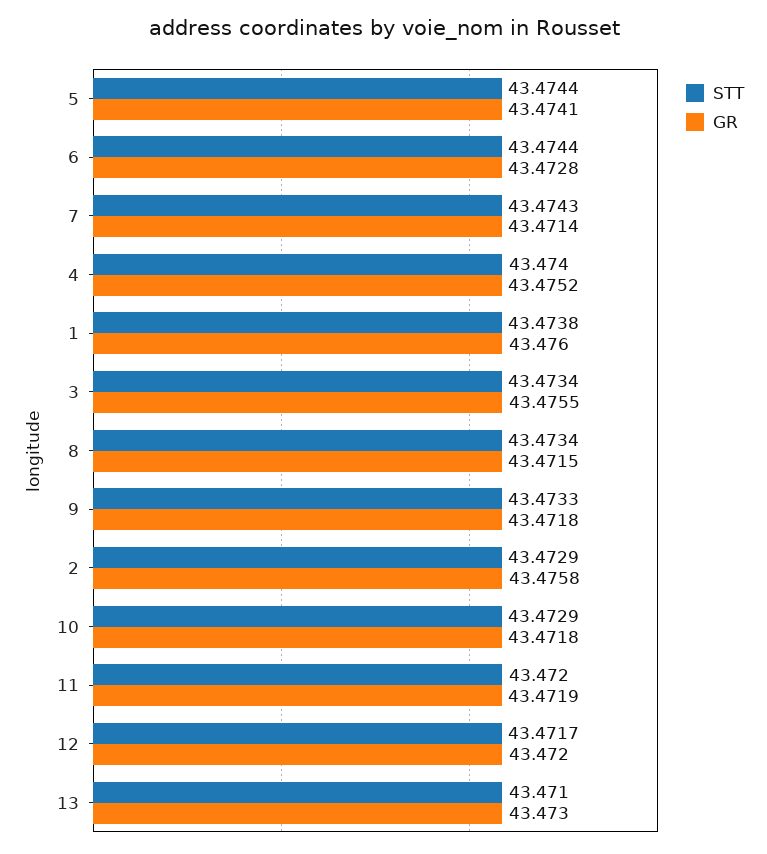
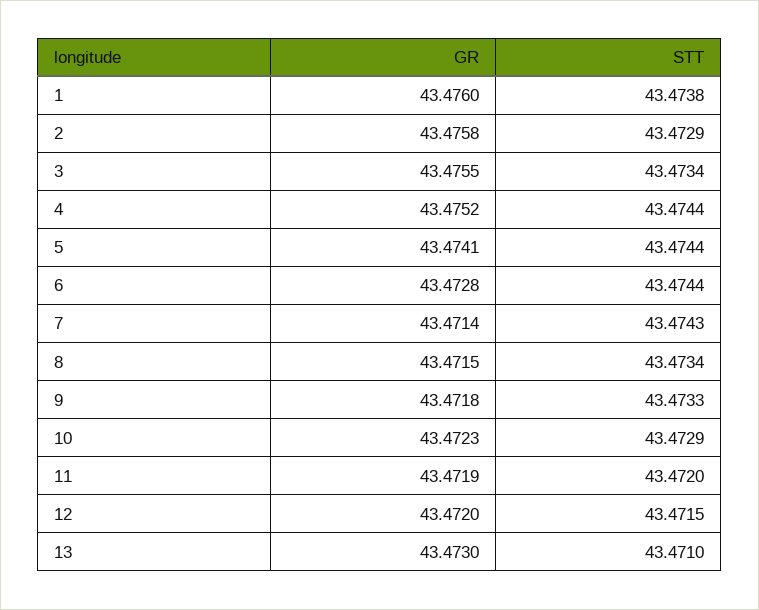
STT, 4: 43.474 -> 43.4744
GR, 10: 43.4718 -> 43.4723
STT, 12: 43.4717 -> 43.4715

